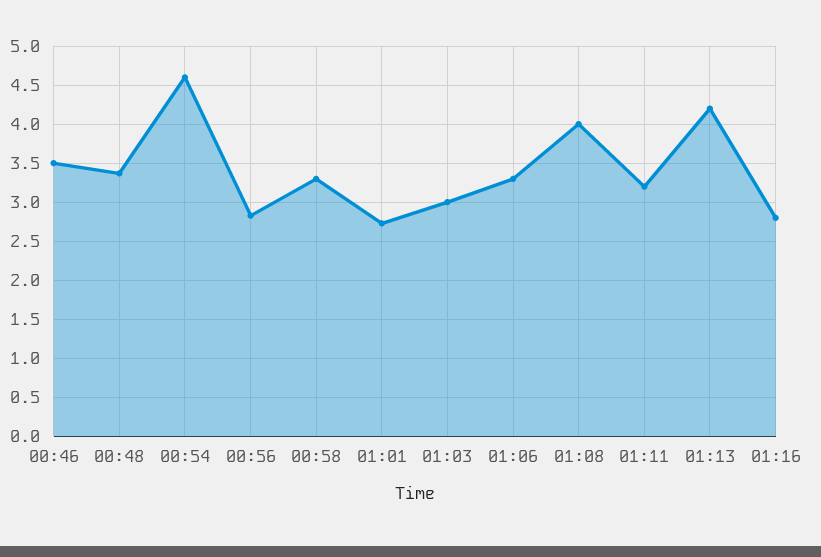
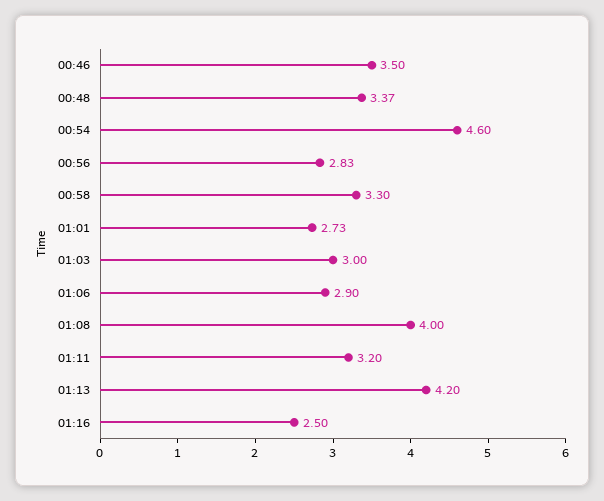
01:06: 3.3 -> 2.9
01:16: 2.8 -> 2.5

